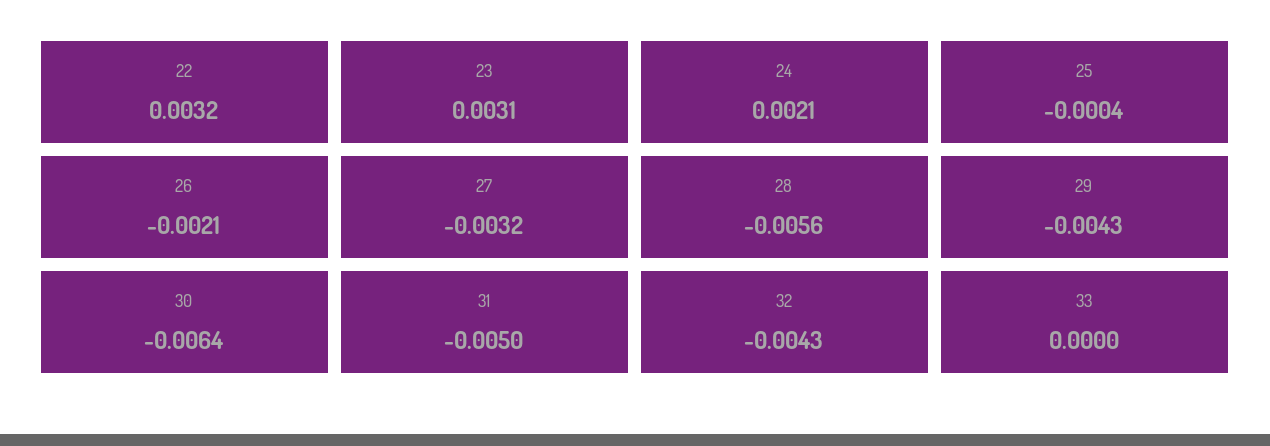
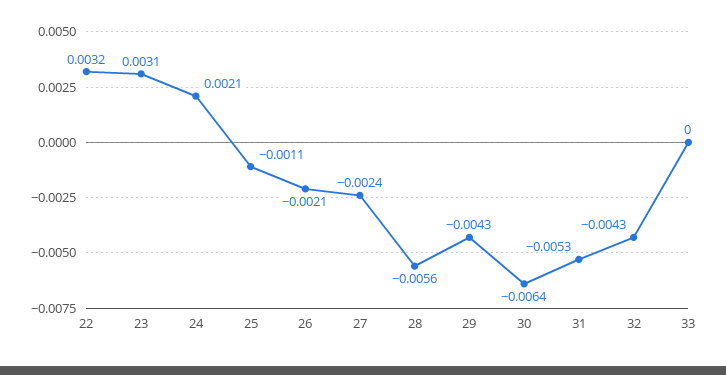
25: -0.0004 -> -0.0011
27: -0.0032 -> -0.0024
31: -0.005 -> -0.0053

